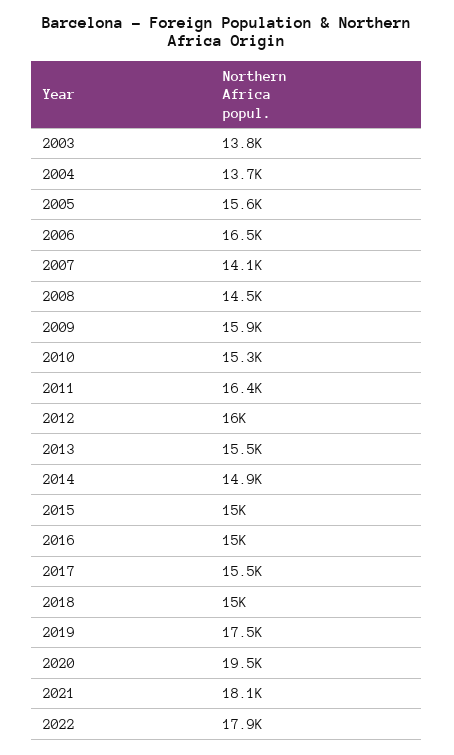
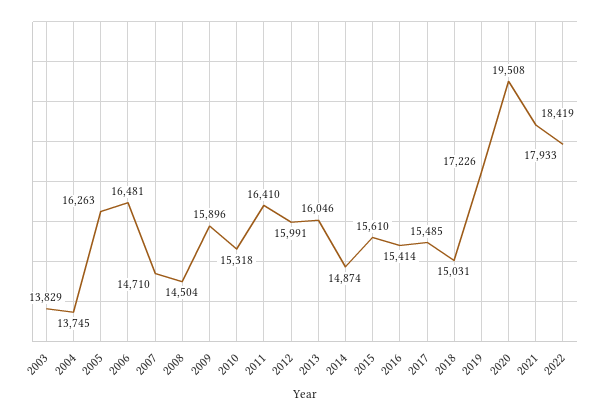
2005: 15600 -> 16263
2007: 14100 -> 14710
2013: 15500 -> 16046
2015: 15000 -> 15610
2016: 15000 -> 15414
2019: 17500 -> 17226
2021: 18100 -> 18419

